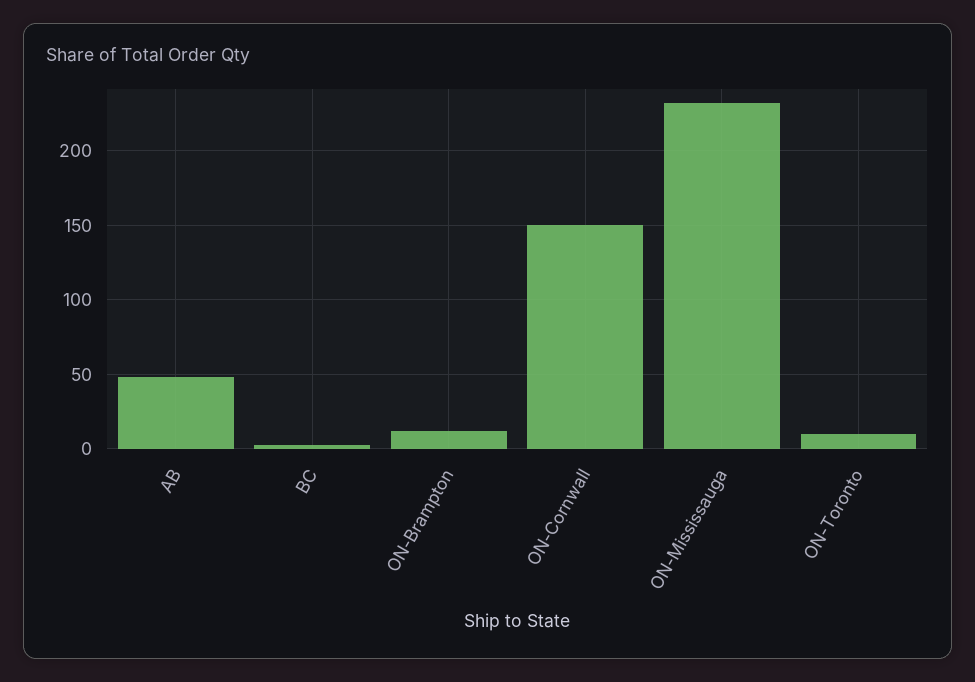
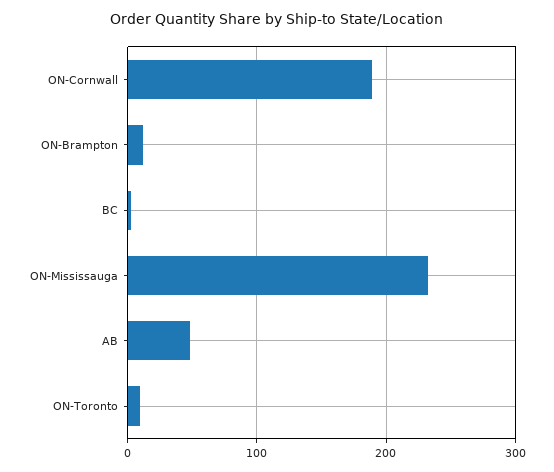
ON-Cornwall: 150 -> 190

